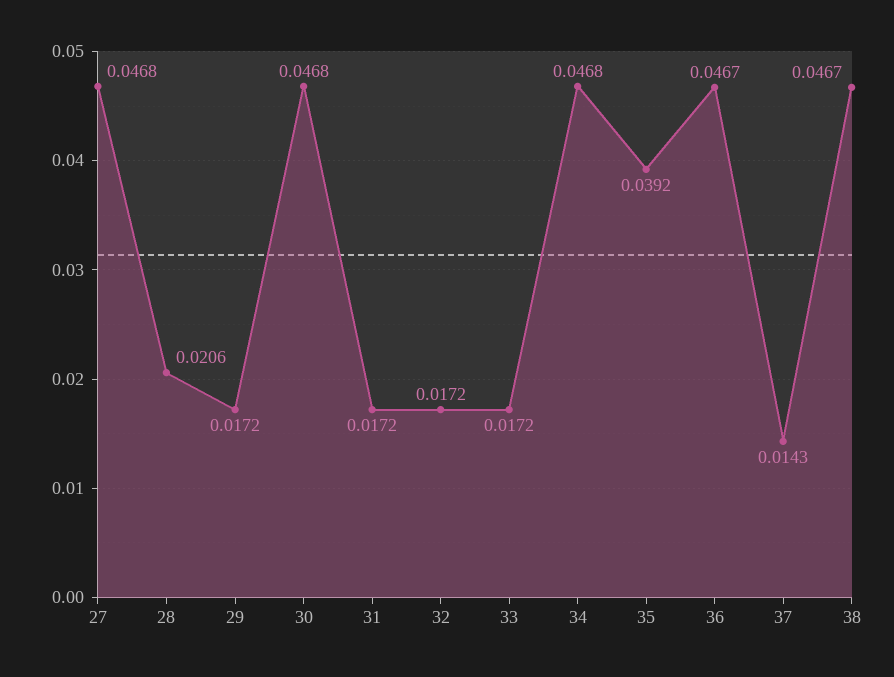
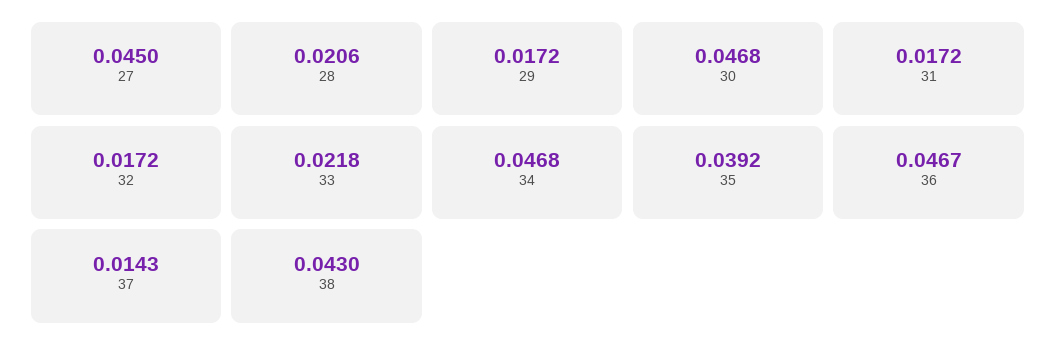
27: 0.0468 -> 0.045
33: 0.0172 -> 0.0218
38: 0.0467 -> 0.043

